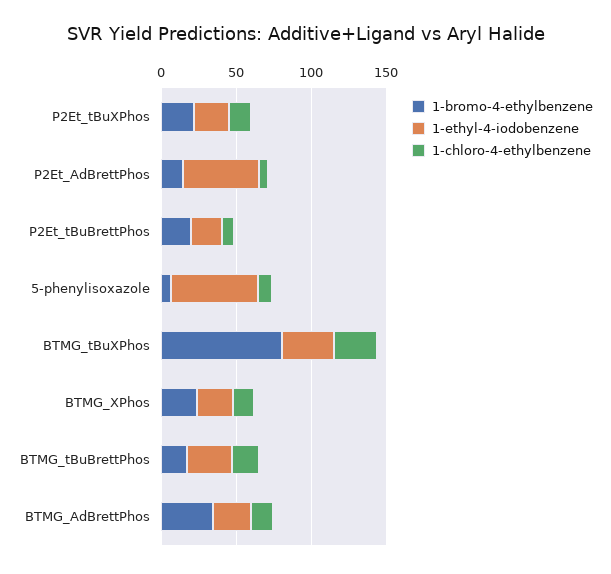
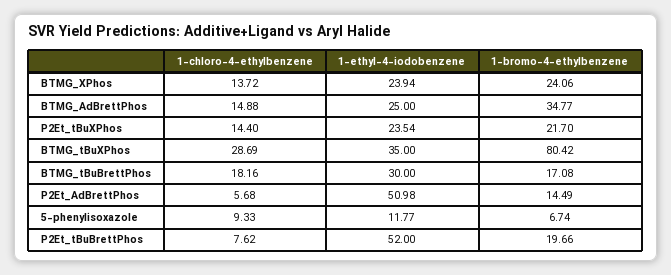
1-ethyl-4-iodobenzene, P2Et_tBuBrettPhos: 20 -> 52
1-ethyl-4-iodobenzene, 5-phenylisoxazole: 60 -> 11.77

